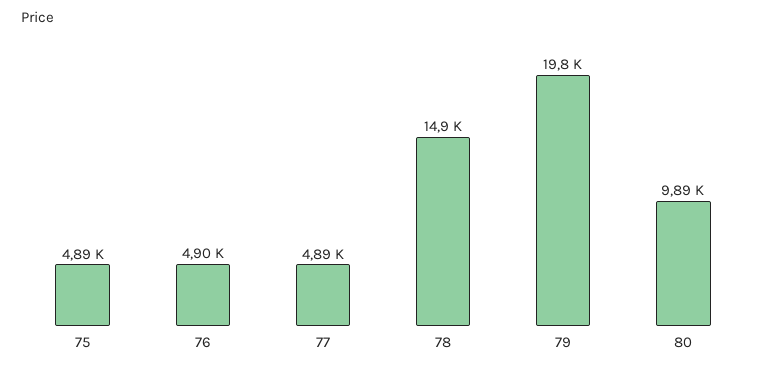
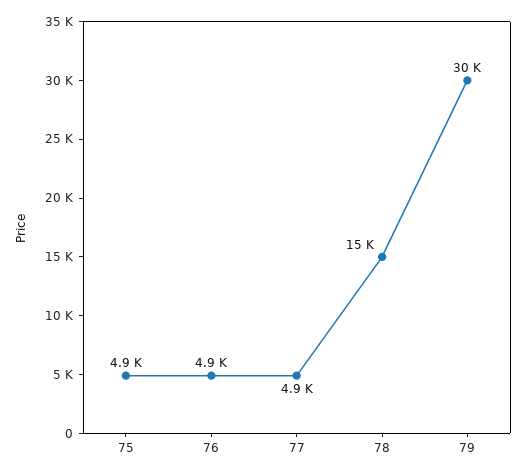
79: 19800 -> 30000
80: 9890 -> none

